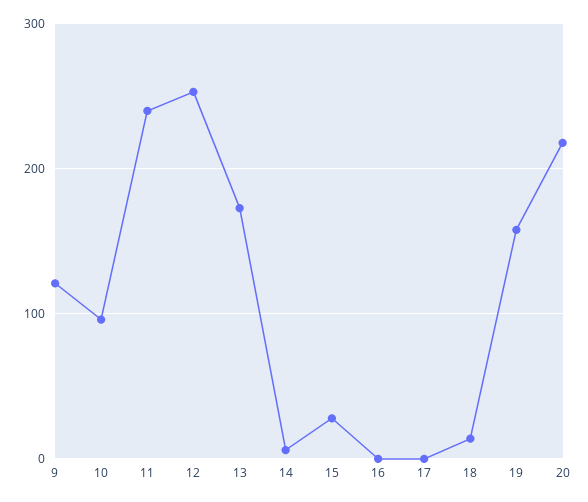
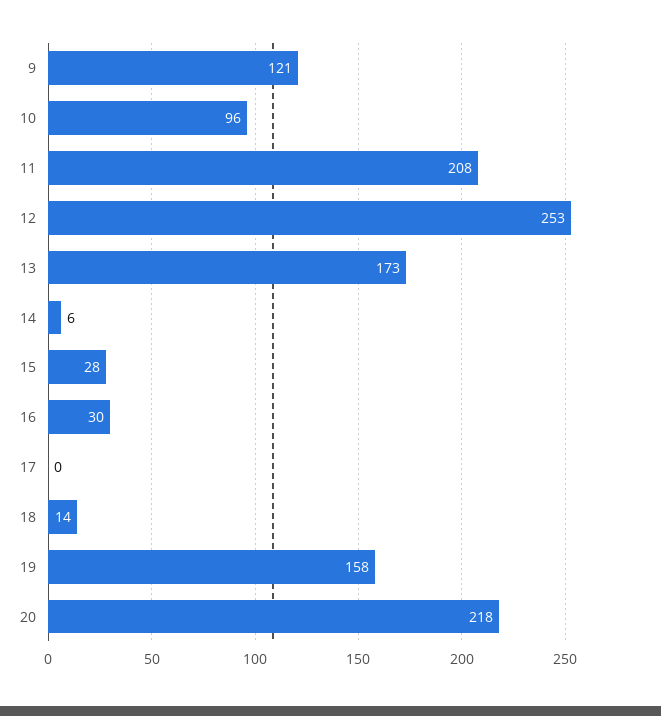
11: 240 -> 208
16: 0 -> 30

